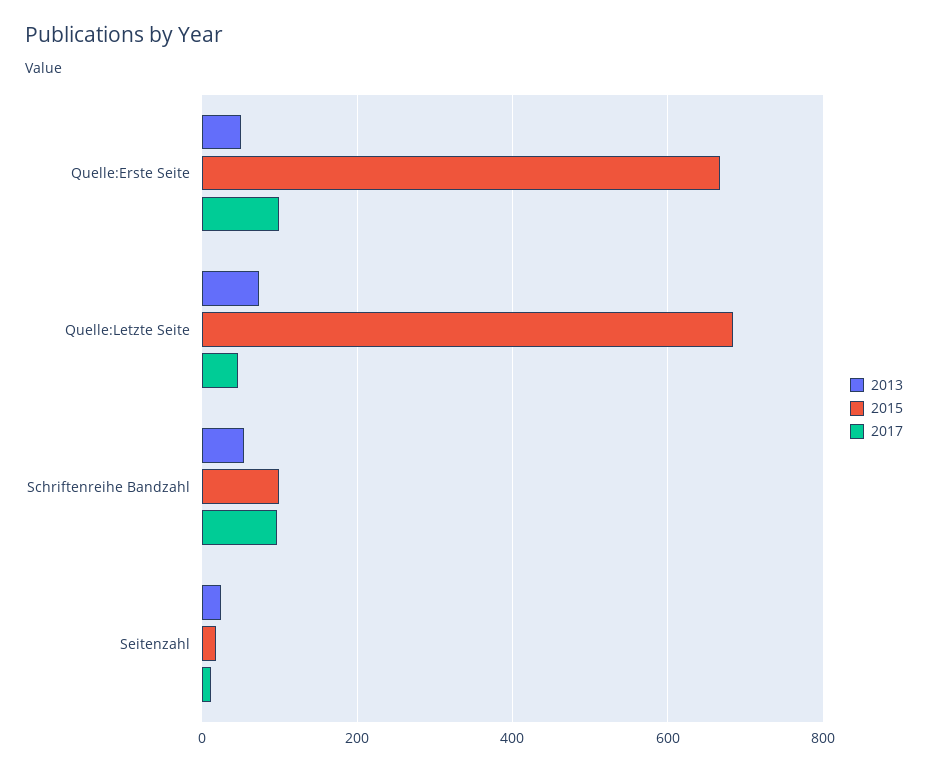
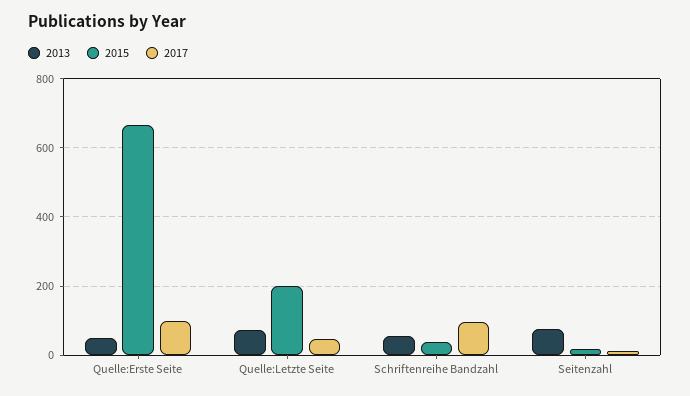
2015, Quelle:Letzte Seite: 680 -> 200
2015, Schriftenreihe Bandzahl: 100 -> 40
2013, Seitenzahl: 20 -> 80

